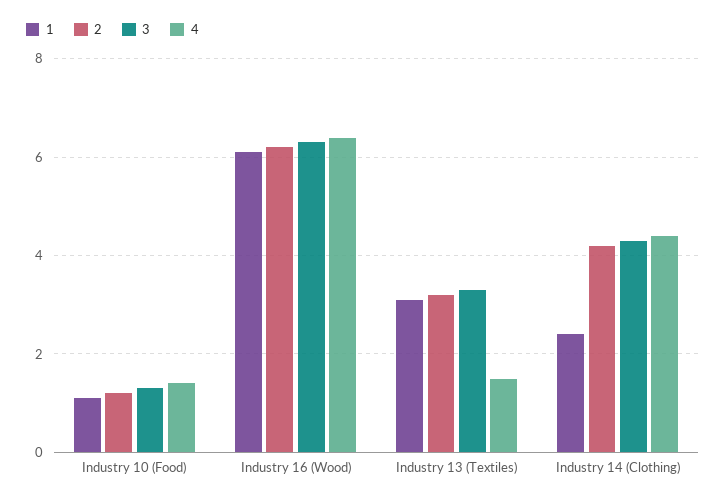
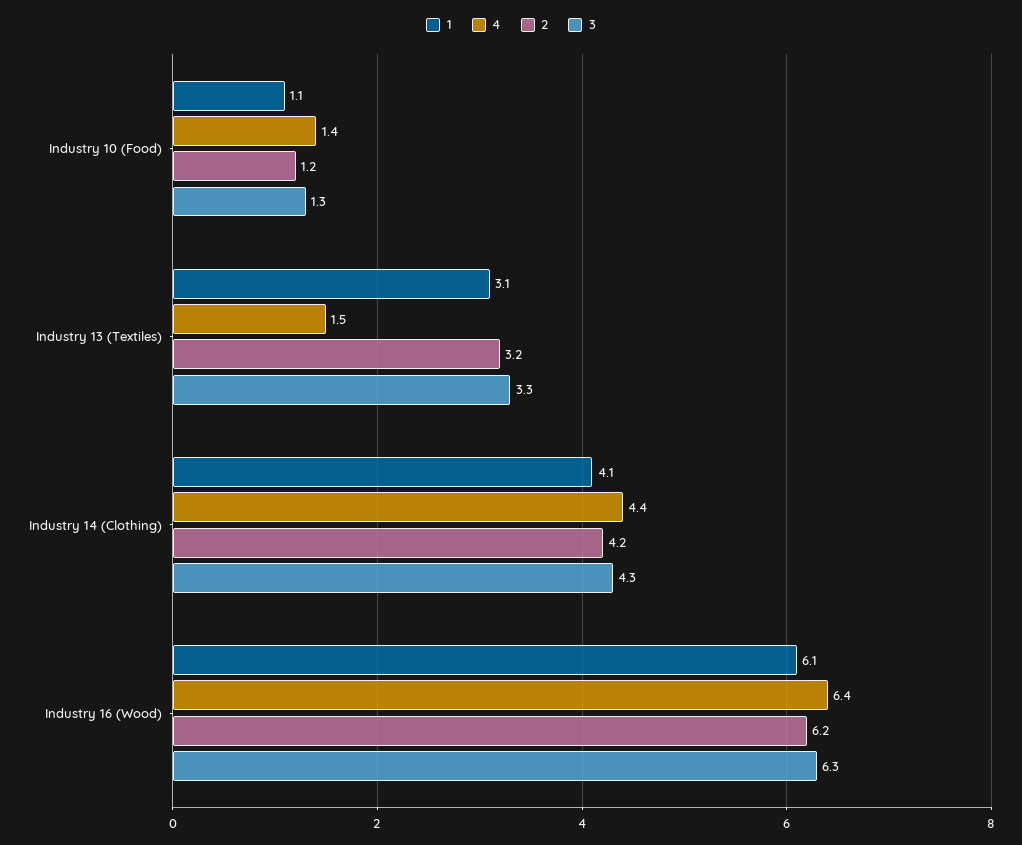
1, Industry 14 (Clothing): 2.5 -> 4.1

